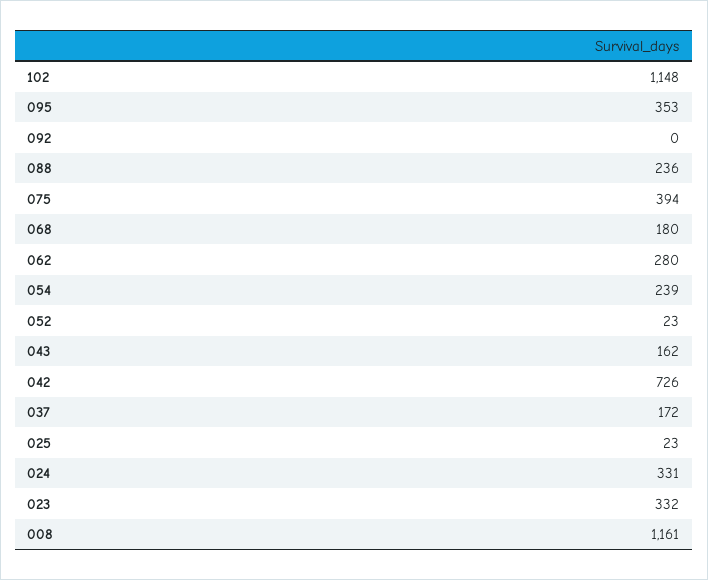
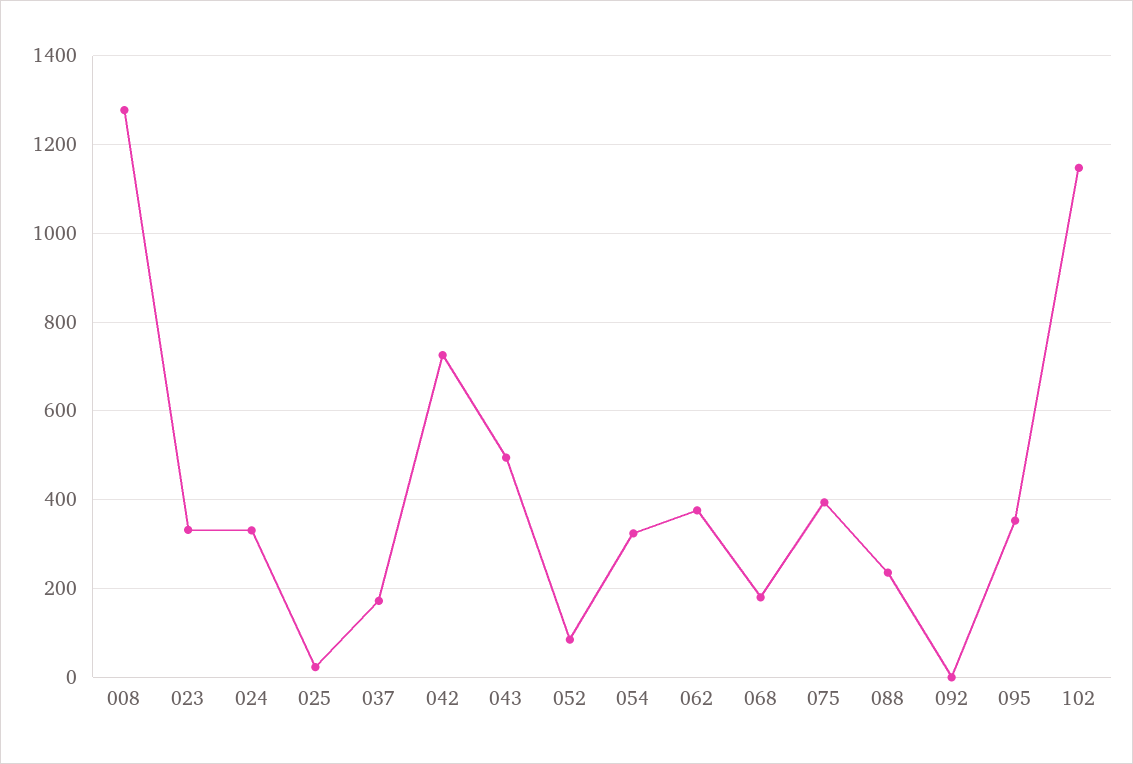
062: 280 -> 380
054: 239 -> 320
052: 23 -> 80
043: 162 -> 500
008: 1161 -> 1280

